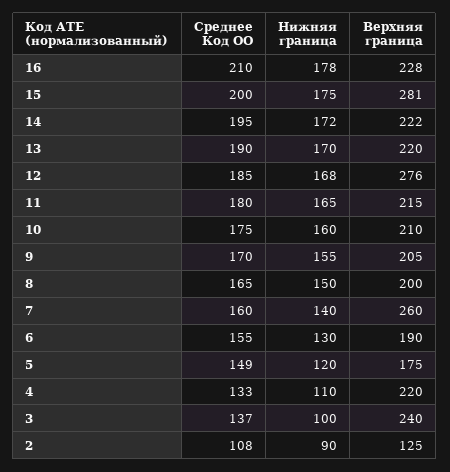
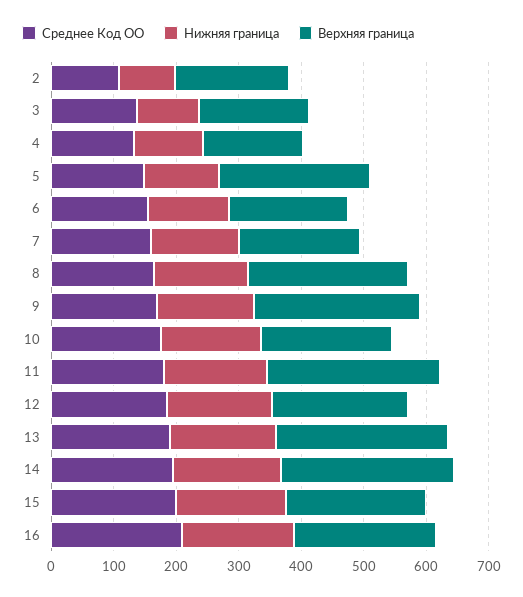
Верхняя граница, 15: 281 -> 220
Верхняя граница, 14: 222 -> 280
Верхняя граница, 13: 220 -> 280
Верхняя граница, 12: 276 -> 220
Верхняя граница, 11: 215 -> 280
Верхняя граница, 9: 205 -> 260
Верхняя граница, 8: 200 -> 260
Верхняя граница, 7: 260 -> 200
Верхняя граница, 5: 175 -> 240
Верхняя граница, 4: 220 -> 160
Верхняя граница, 3: 240 -> 180
Верхняя граница, 2: 125 -> 180

